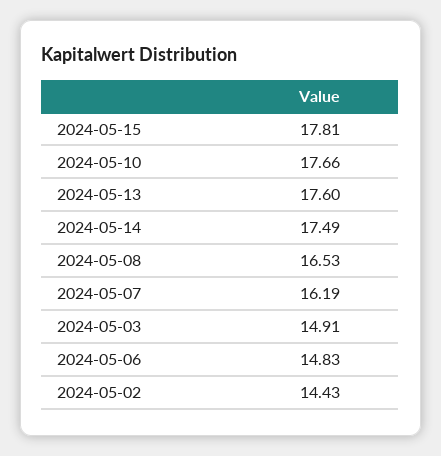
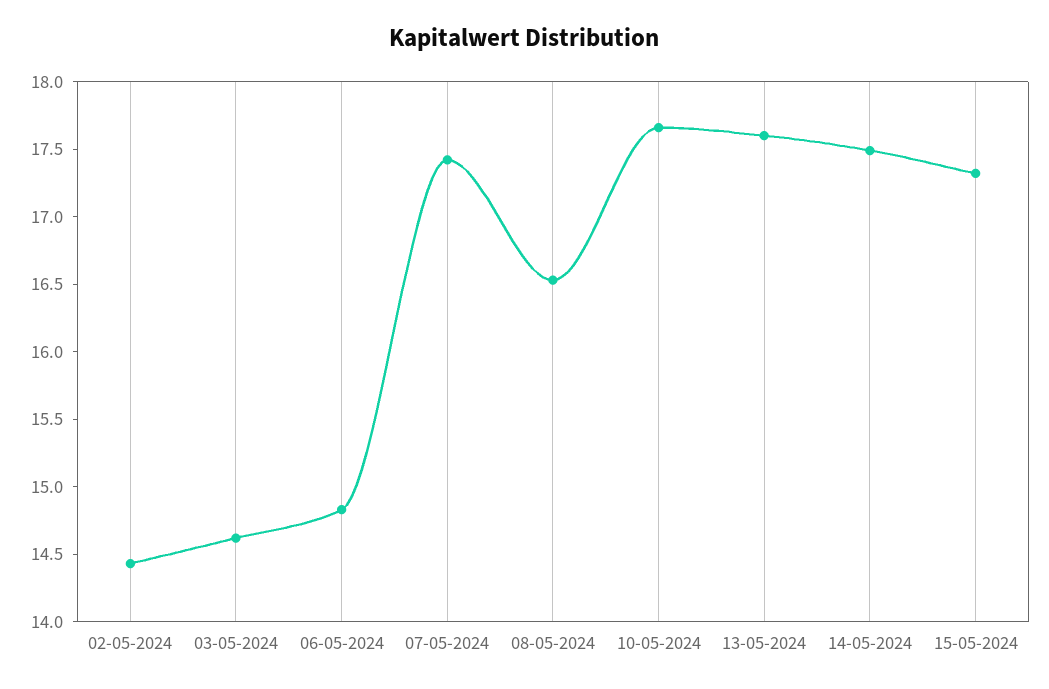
2024-05-15: 17.81 -> 17.3
2024-05-07: 16.19 -> 17.4
2024-05-03: 14.91 -> 14.6

